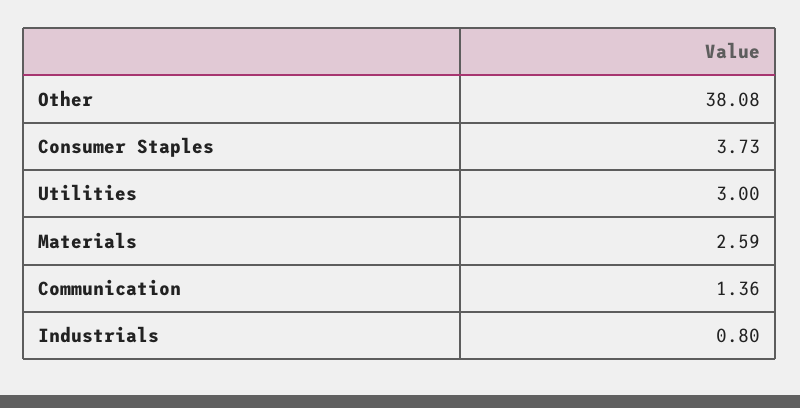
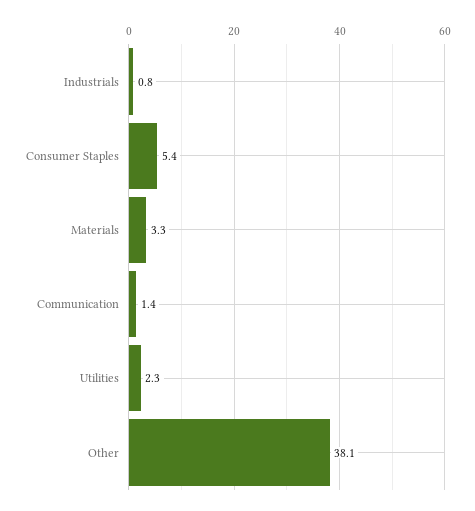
Consumer Staples: 3.73 -> 5.4
Utilities: 3 -> 2.3
Materials: 2.59 -> 3.3

